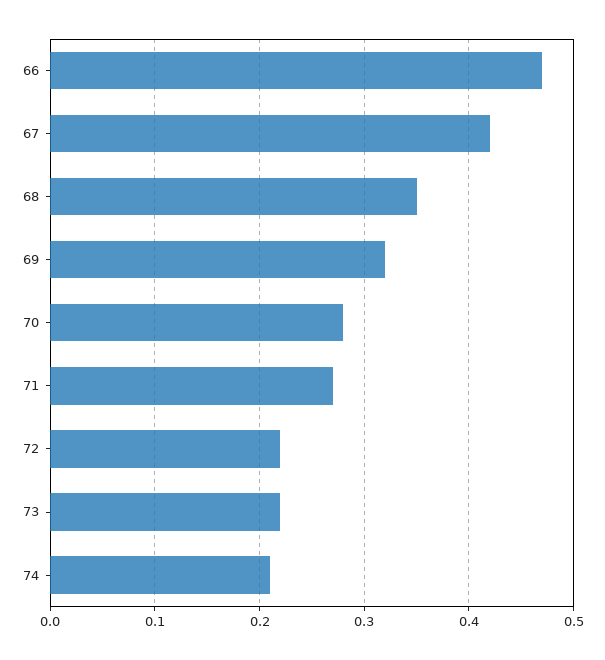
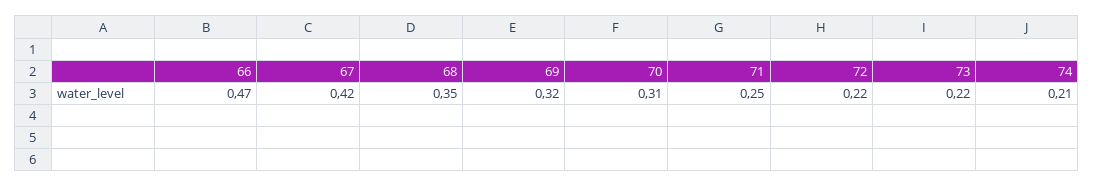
70: 0.28 -> 0.31
71: 0.27 -> 0.25

